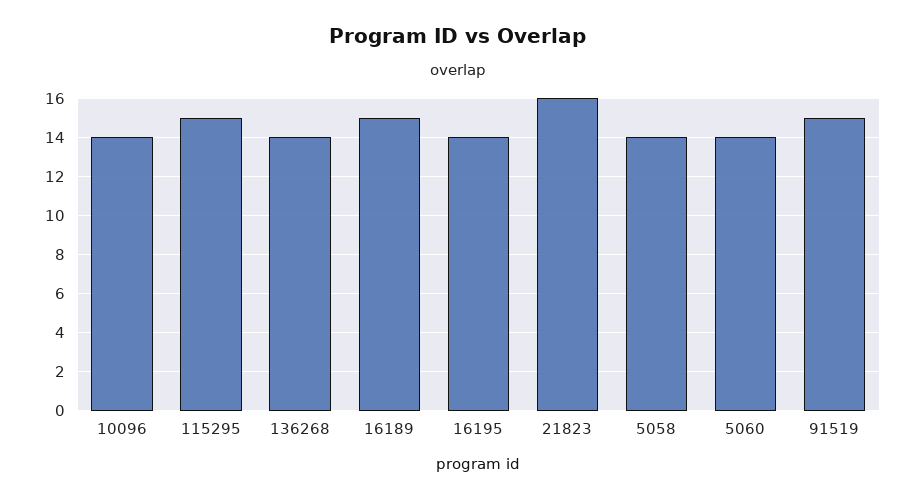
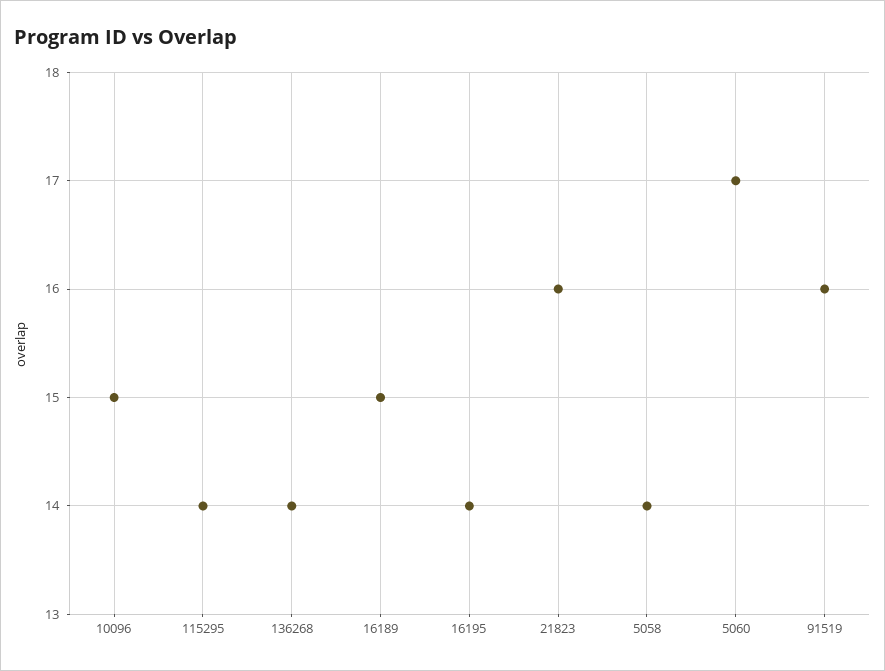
10096: 14 -> 15
115295: 15 -> 14
5060: 14 -> 17
91519: 15 -> 16

